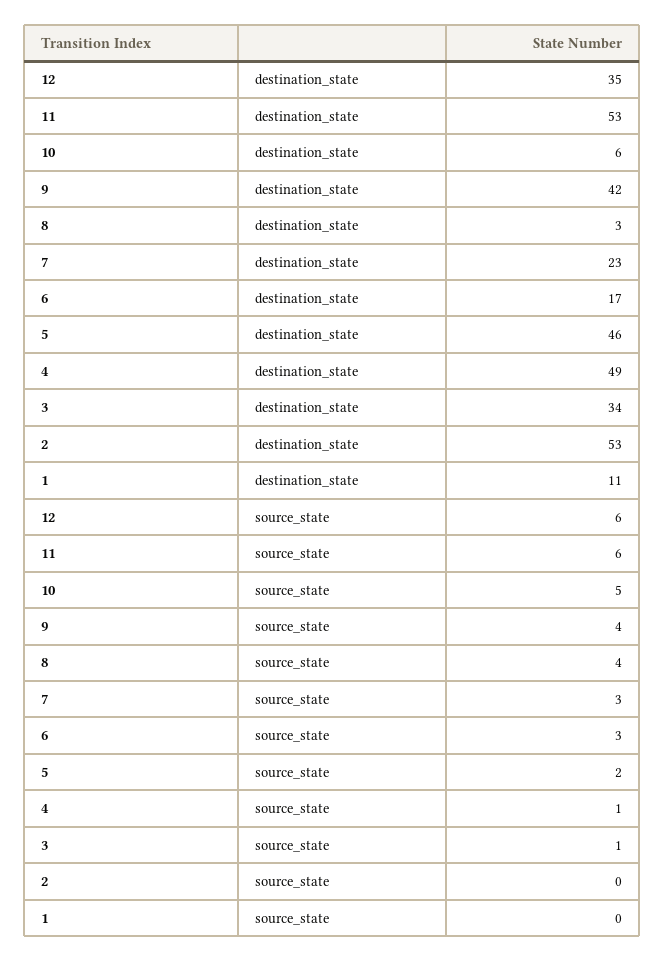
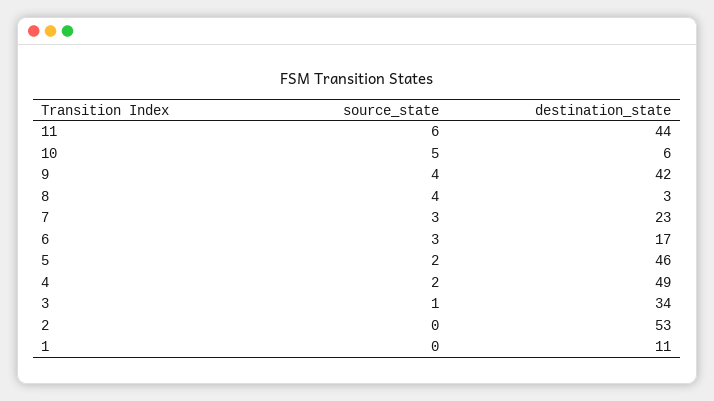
12, destination_state: 35 -> none
11, destination_state: 53 -> 44
12, source_state: 6 -> none
4, source_state: 1 -> 2

